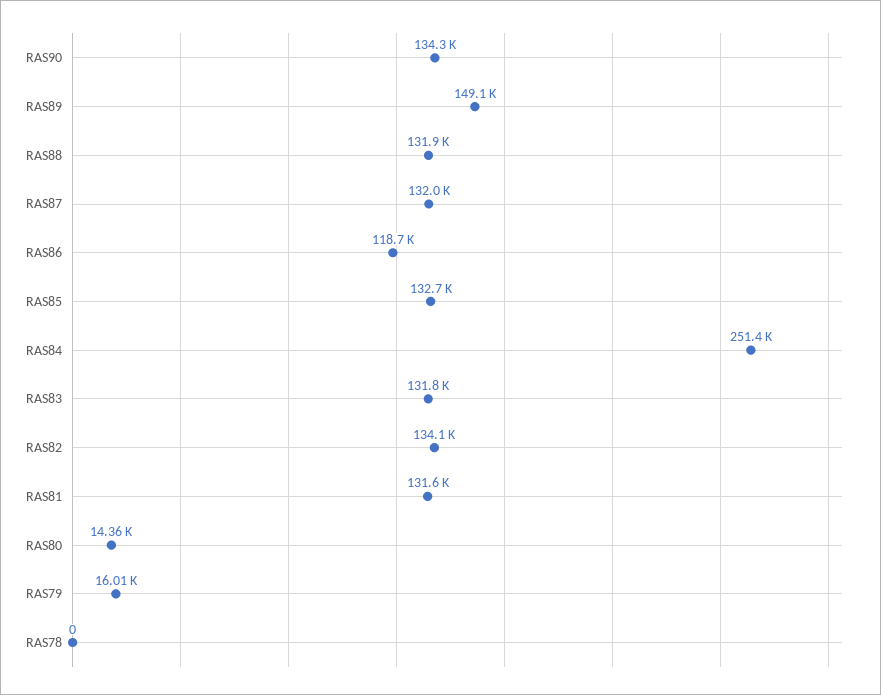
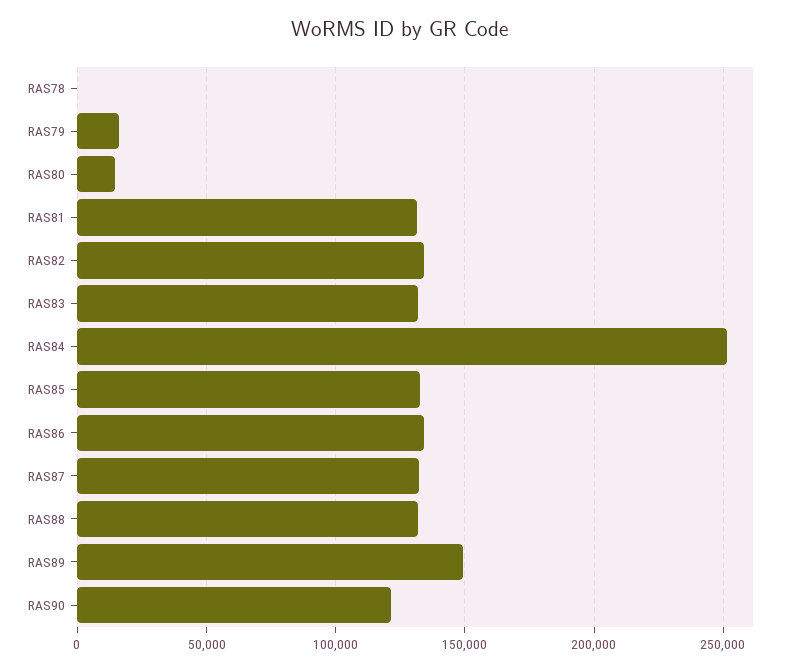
RAS90: 134300 -> 120000
RAS86: 118700 -> 135000

